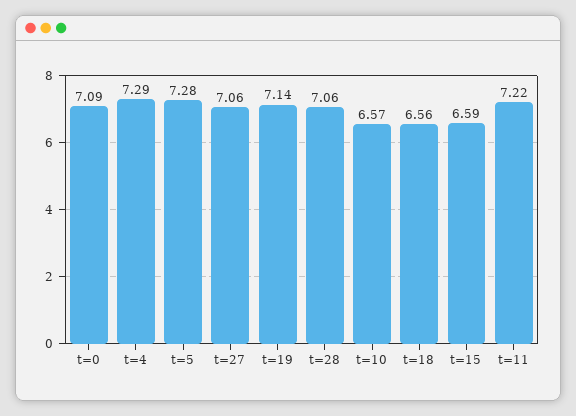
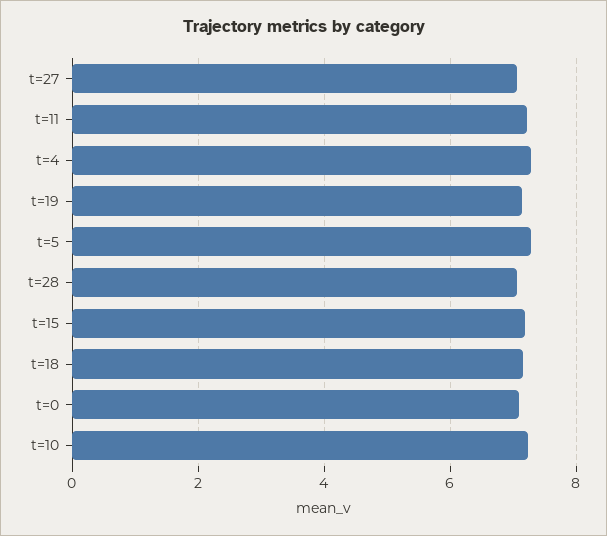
t=10: 6.57 -> 7.2
t=18: 6.56 -> 7.2
t=15: 6.59 -> 7.2

